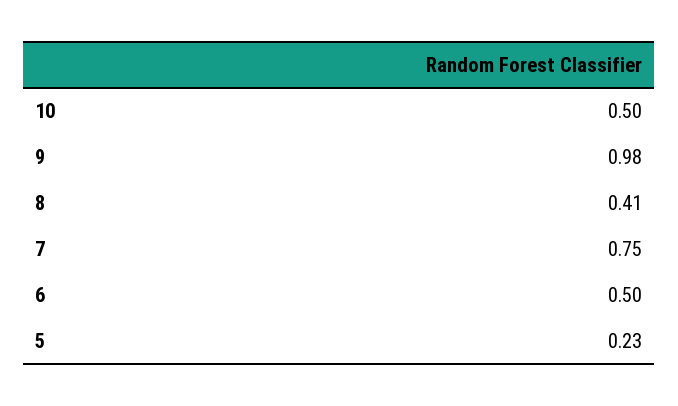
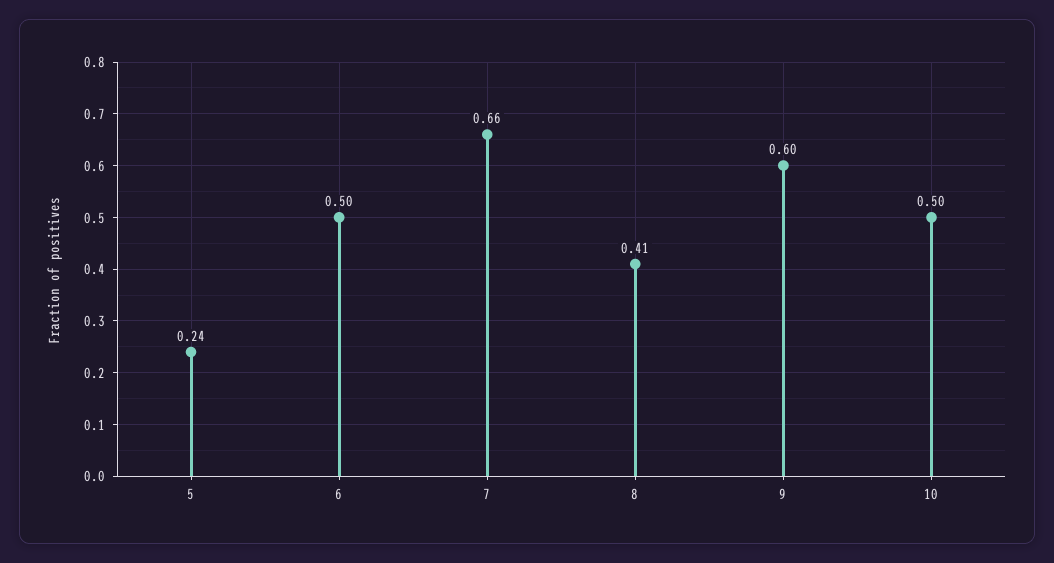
9: 0.98 -> 0.6
7: 0.75 -> 0.66
5: 0.23 -> 0.24

